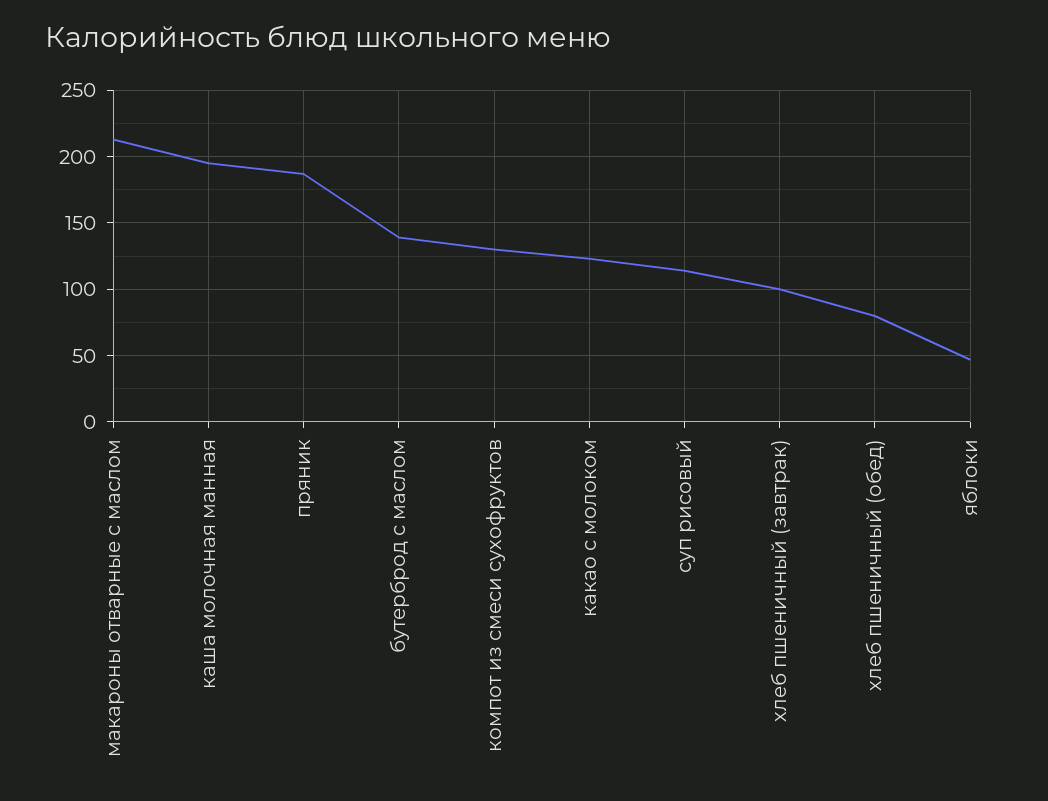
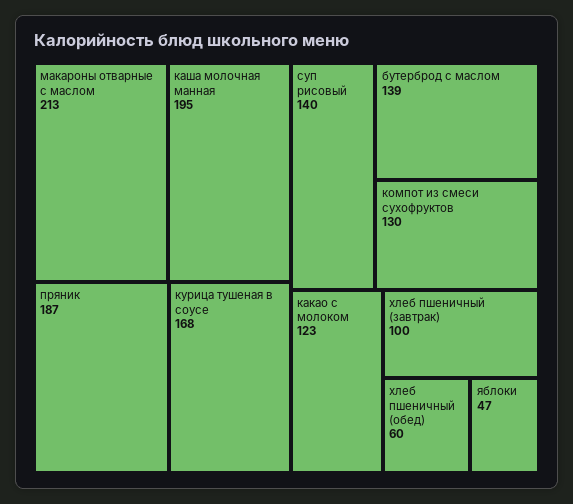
суп рисовый: 115 -> 140
хлеб пшеничный (обед): 80 -> 60
курица тушеная в соусе: none -> 168

